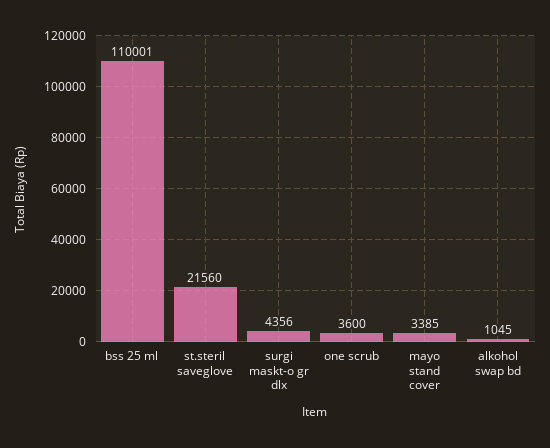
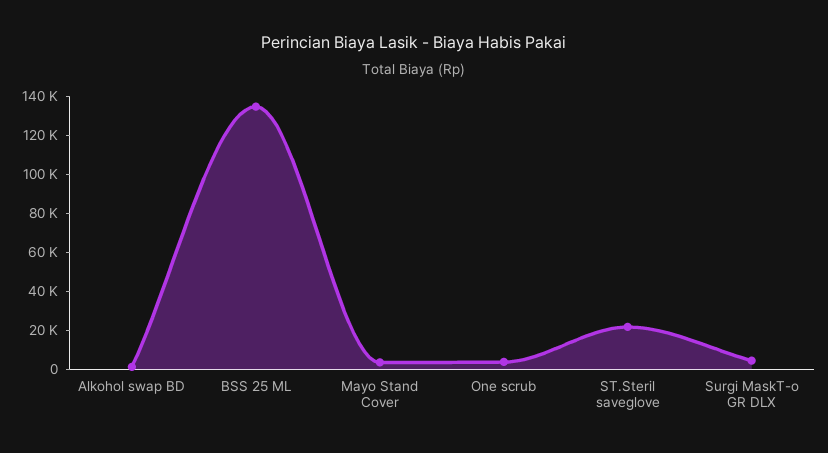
bss 25 ml: 110001 -> 135000

